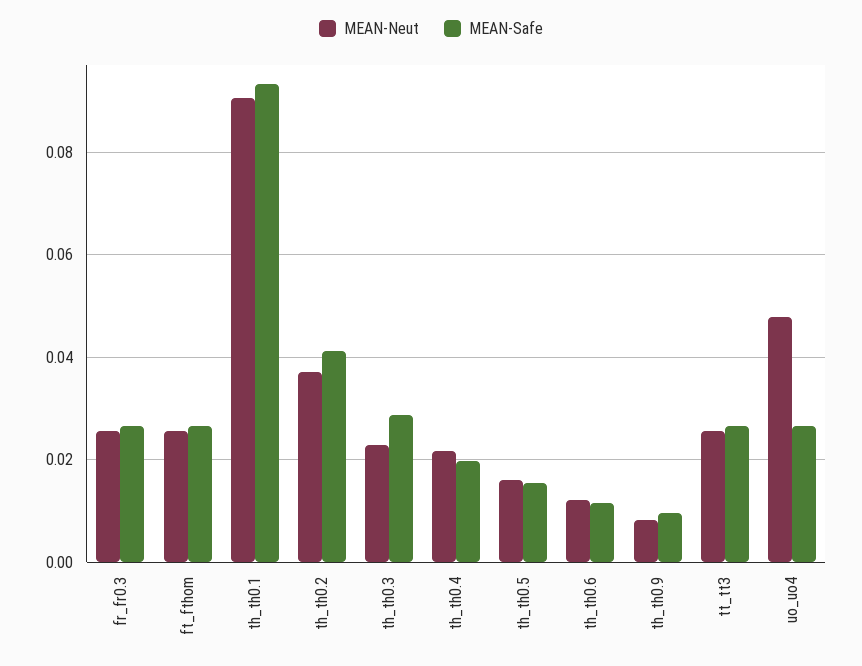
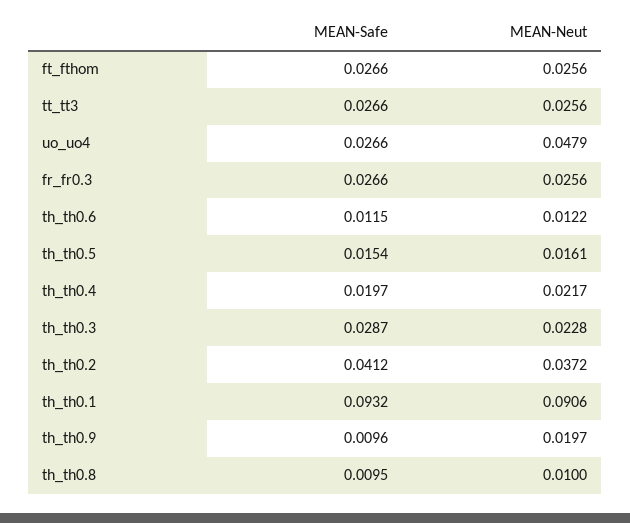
MEAN-Neut, th_th0.9: 0.008 -> 0.0197
MEAN-Safe, th_th0.8: none -> 0.0095
MEAN-Neut, th_th0.8: none -> 0.01

